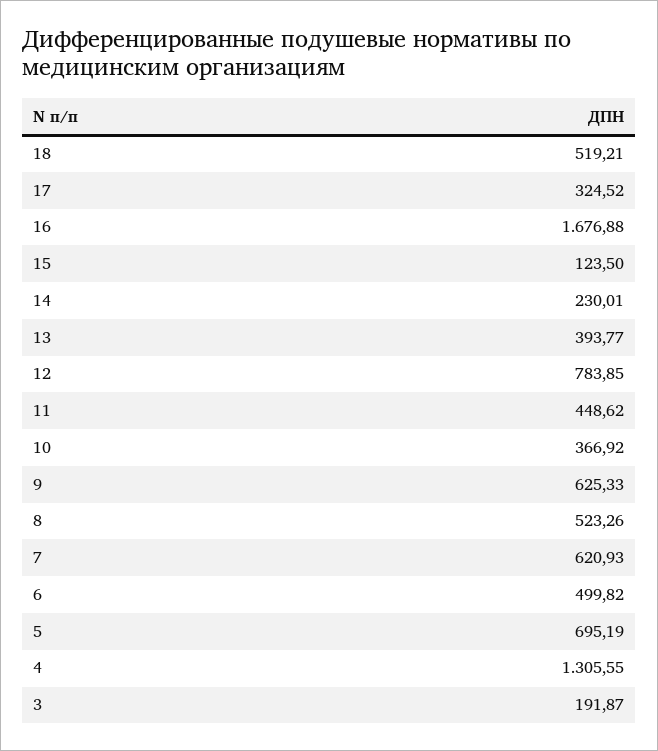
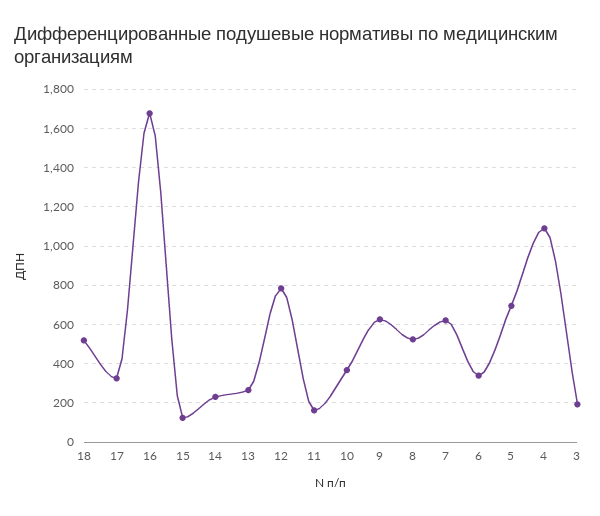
13: 393.77 -> 250
11: 448.62 -> 150
6: 499.82 -> 350
4: 1305.55 -> 1100

